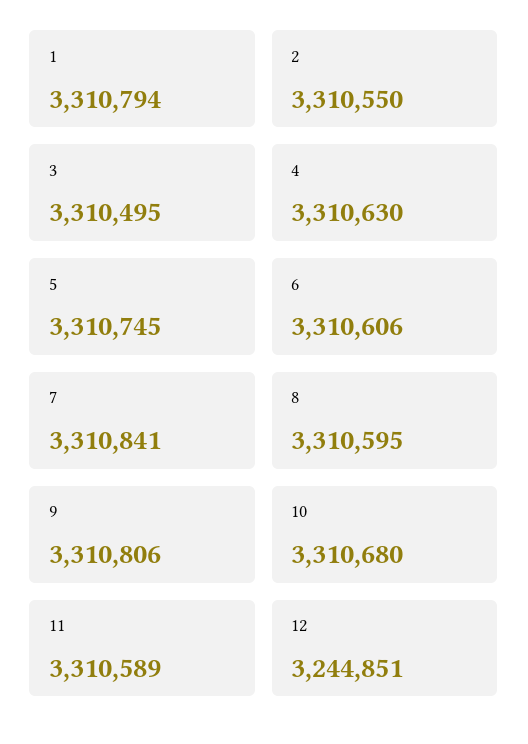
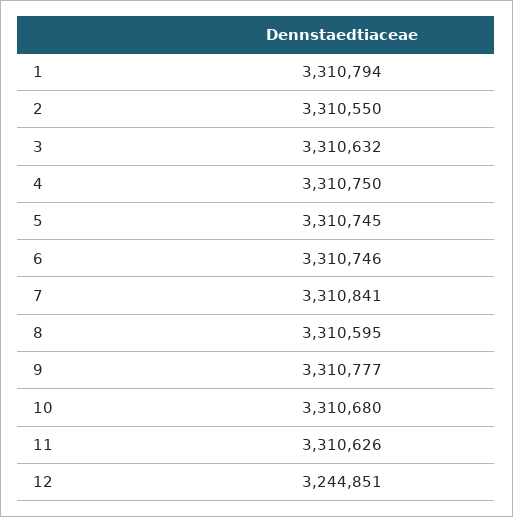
3: 3310495 -> 3310632
4: 3310630 -> 3310750
6: 3310606 -> 3310746
9: 3310806 -> 3310777
11: 3310589 -> 3310626

